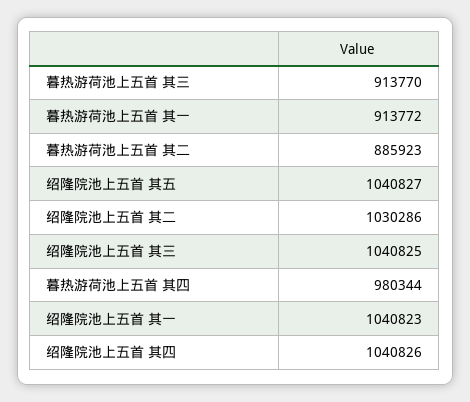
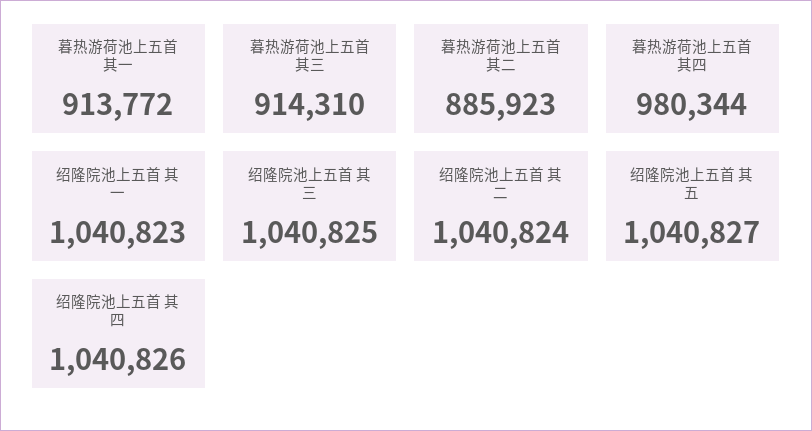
暮热游荷池上五首 其三: 913770 -> 914310
绍隆院池上五首 其二: 1030286 -> 1040824

